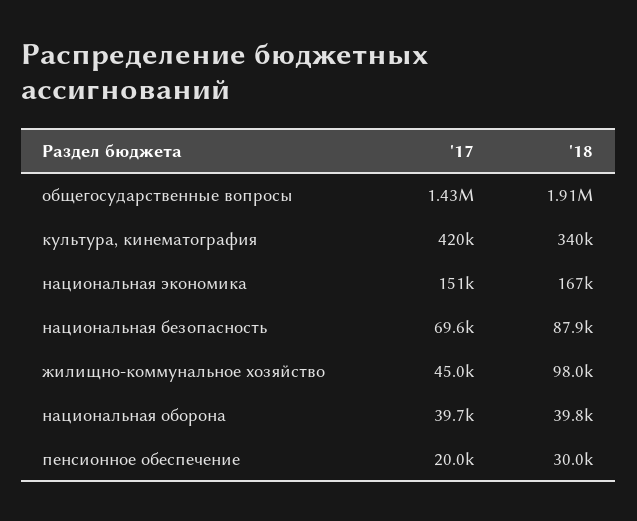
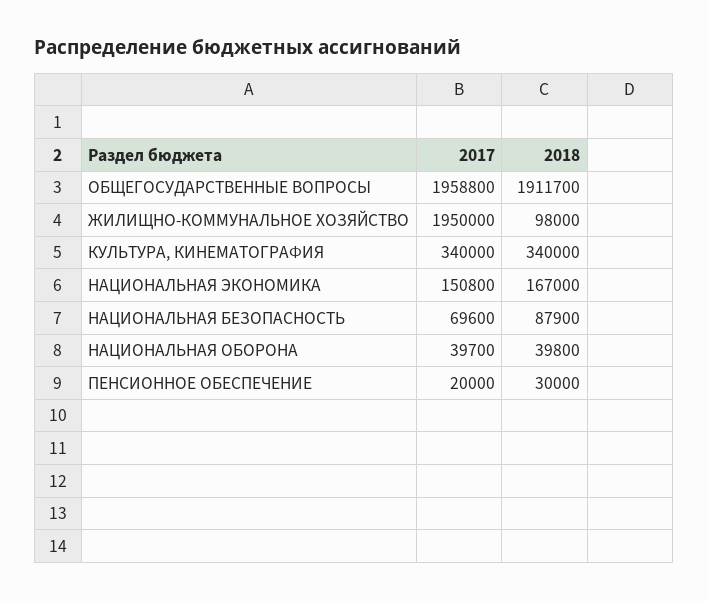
'17, общегосударственные вопросы: 1430000 -> 1958800
'17, культура, кинематография: 420000 -> 340000
'17, жилищно-коммунальное хозяйство: 45000 -> 1950000

